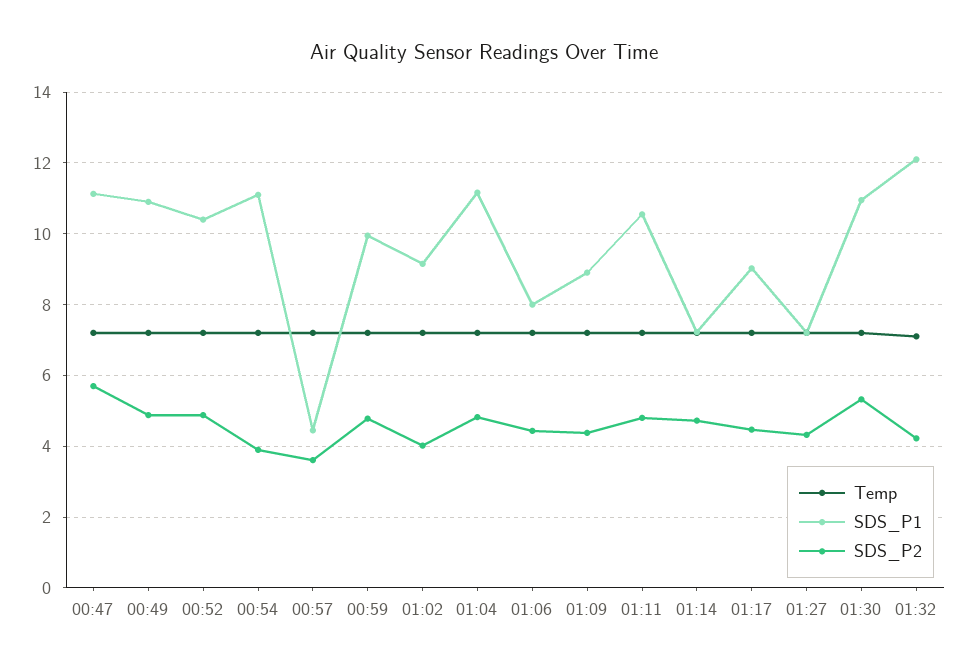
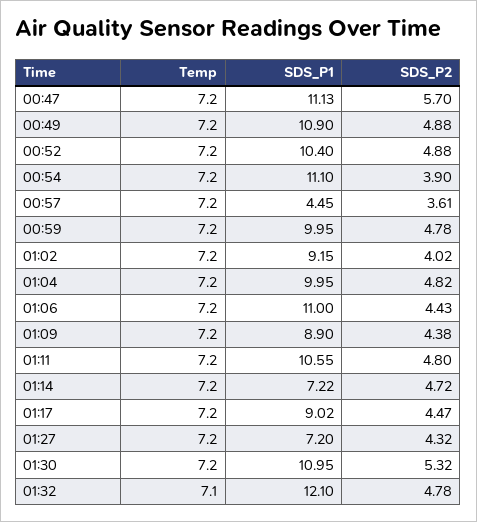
SDS_P1, 01:04: 11.2 -> 9.95
SDS_P1, 01:06: 8 -> 11
SDS_P2, 01:32: 4.2 -> 4.78

